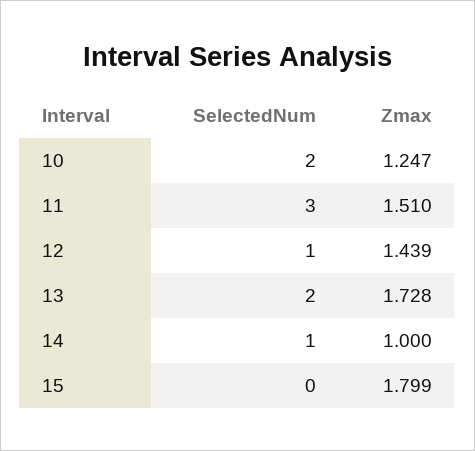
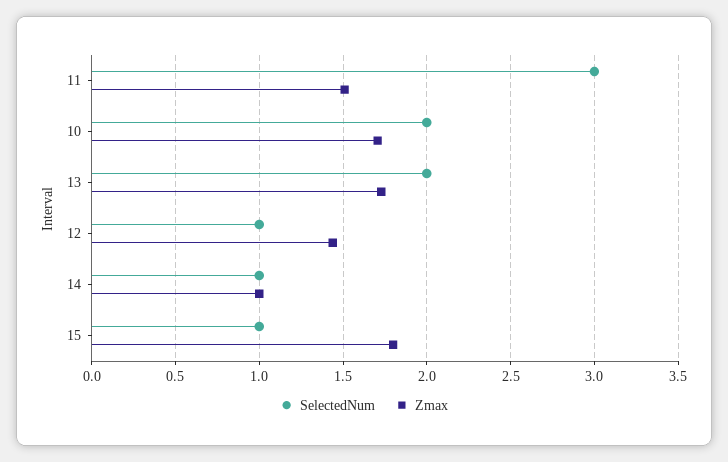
Zmax, 10: 1.247 -> 1.7
SelectedNum, 15: 0 -> 1

